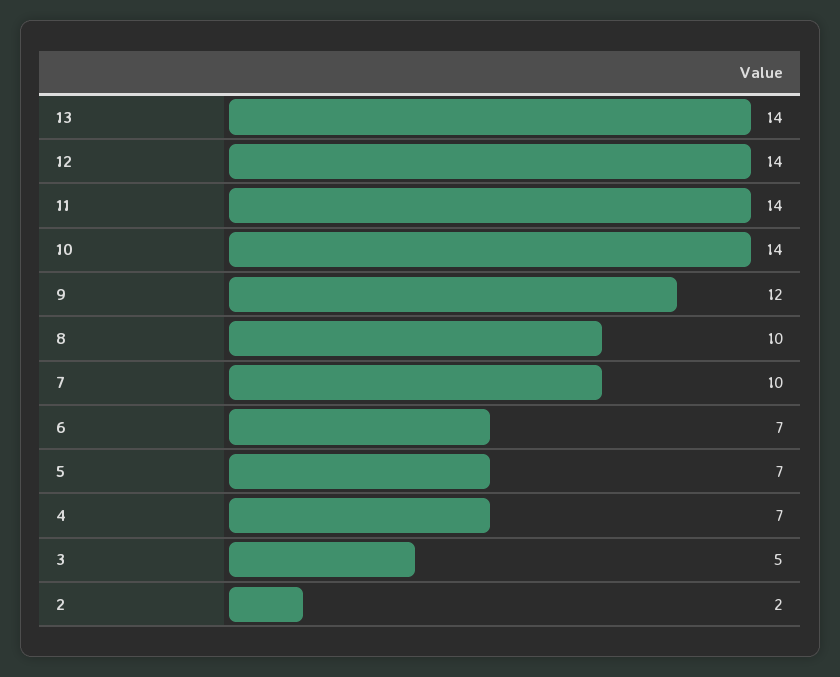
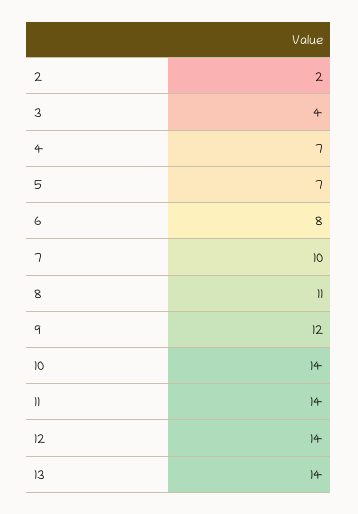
8: 10 -> 11
6: 7 -> 8
3: 5 -> 4

